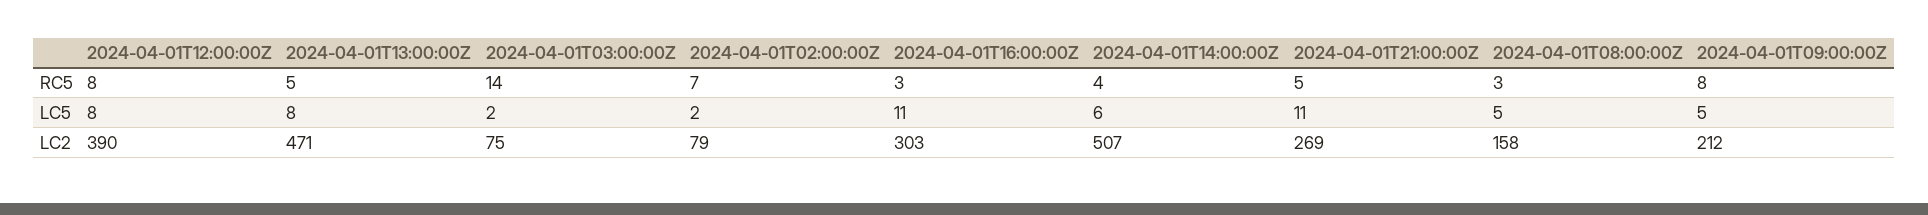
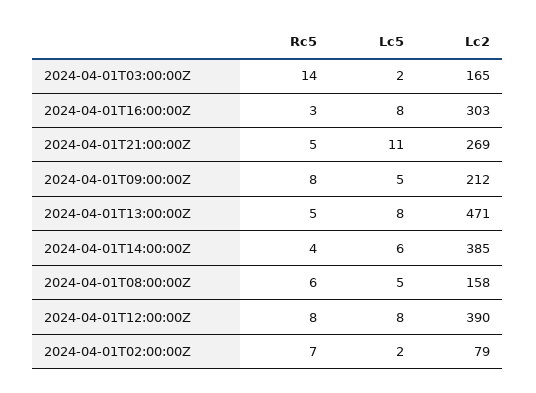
2024-04-01T08:00:00Z, RC5: 3 -> 6
2024-04-01T16:00:00Z, LC5: 11 -> 8
2024-04-01T03:00:00Z, LC2: 75 -> 165
2024-04-01T14:00:00Z, LC2: 507 -> 385

